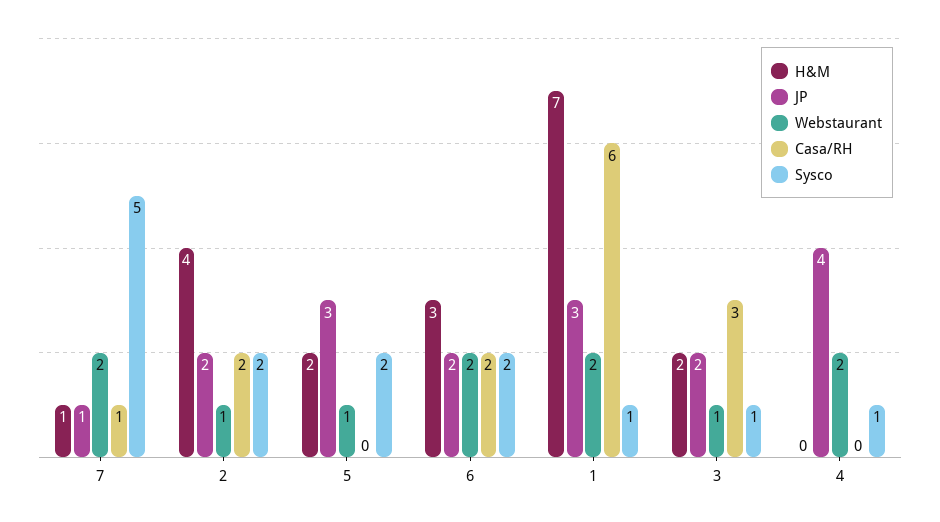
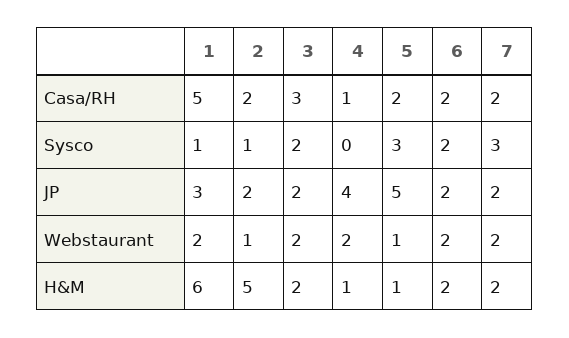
H&M, 7: 1 -> 2
JP, 7: 1 -> 2
Casa/RH, 7: 1 -> 2
Sysco, 7: 5 -> 3
H&M, 2: 4 -> 5
Sysco, 2: 2 -> 1
H&M, 5: 2 -> 1
JP, 5: 3 -> 5
Casa/RH, 5: 0 -> 2
Sysco, 5: 2 -> 3
H&M, 6: 3 -> 2
H&M, 1: 7 -> 6
Casa/RH, 1: 6 -> 5
Webstaurant, 3: 1 -> 2
Sysco, 3: 1 -> 2
H&M, 4: 0 -> 1
Casa/RH, 4: 0 -> 1
Sysco, 4: 1 -> 0

